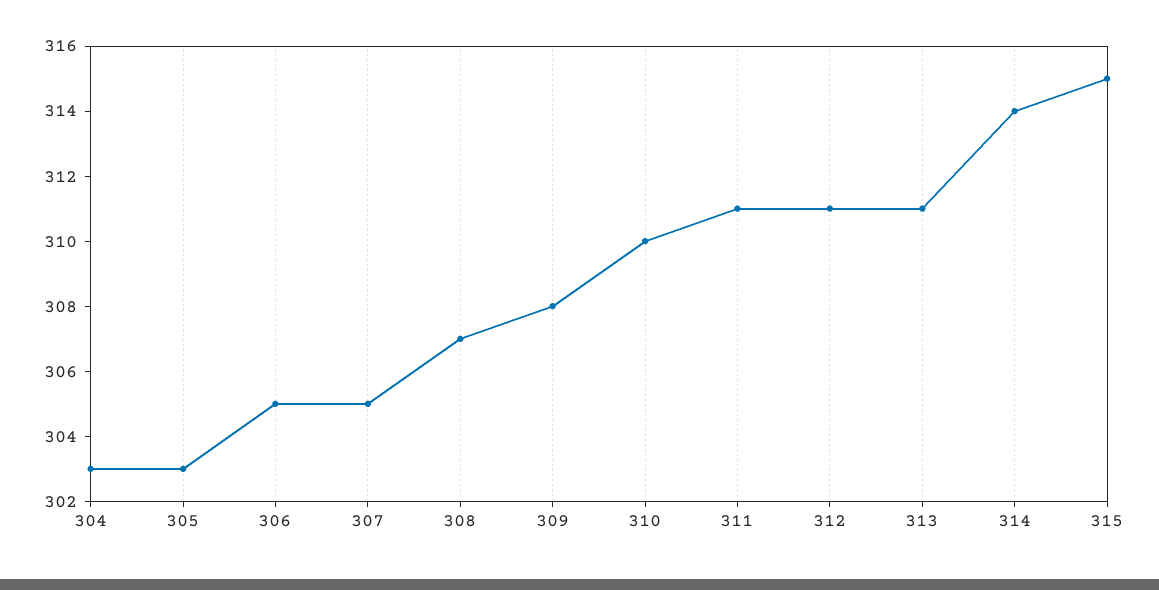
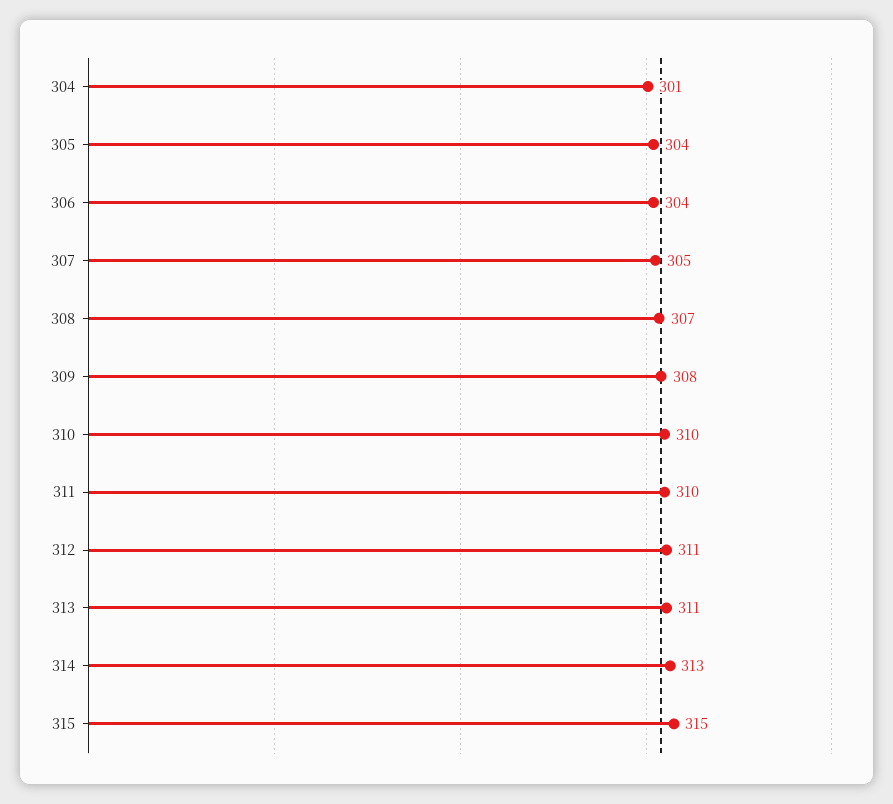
304: 303 -> 301
305: 303 -> 304
306: 305 -> 304
311: 311 -> 310
314: 314 -> 313

